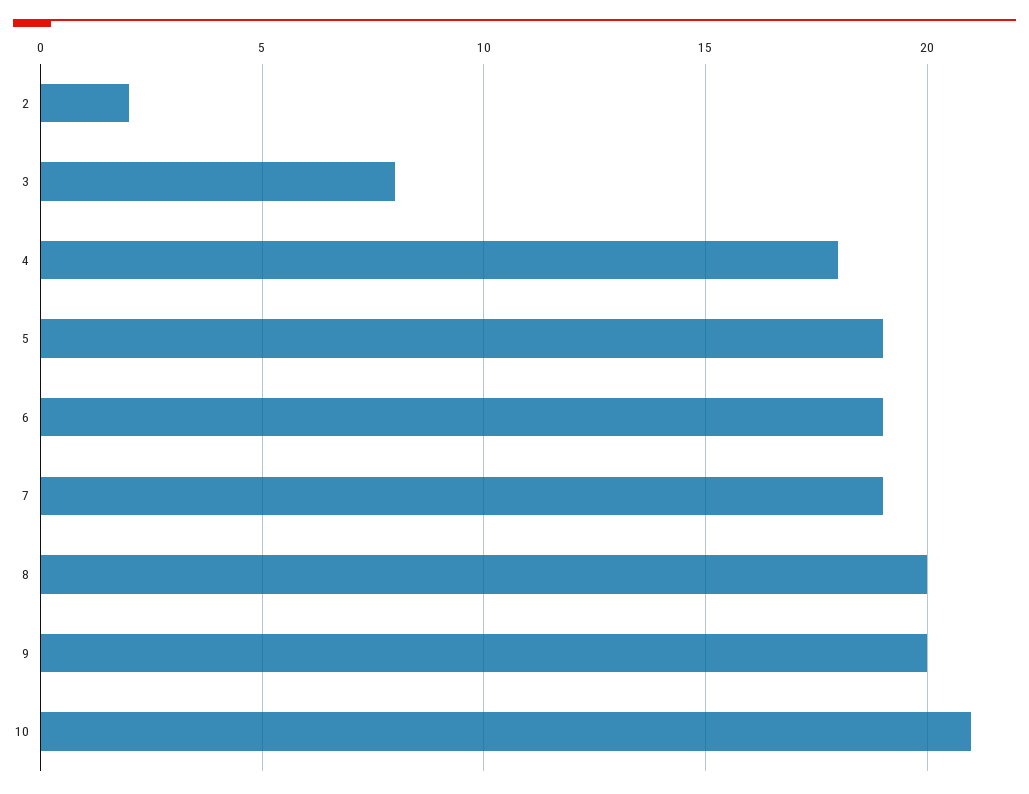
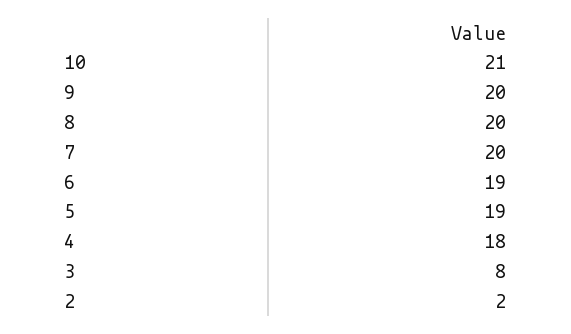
7: 19 -> 20

